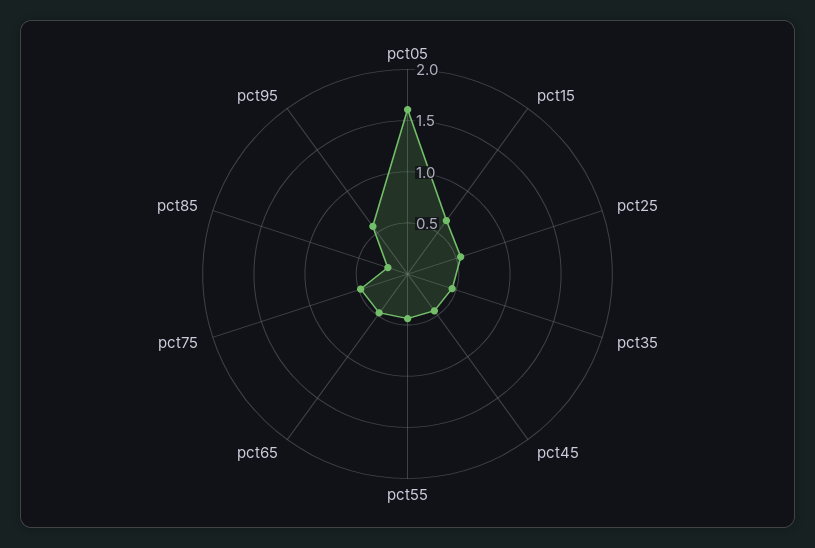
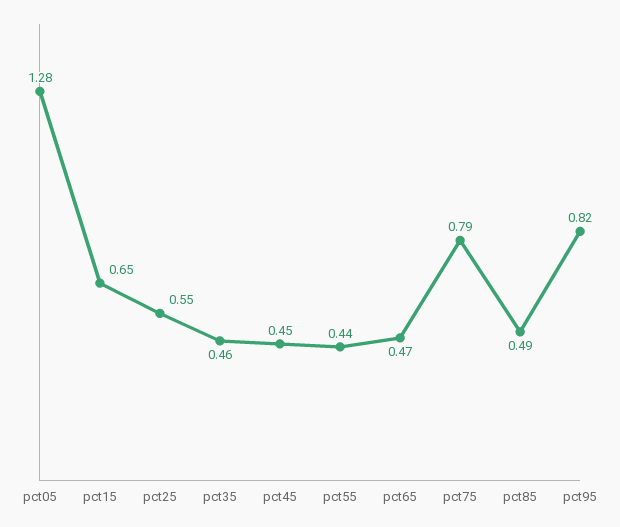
pct05: 1.6 -> 1.28
pct75: 0.5 -> 0.79
pct85: 0.2 -> 0.49
pct95: 0.6 -> 0.82

